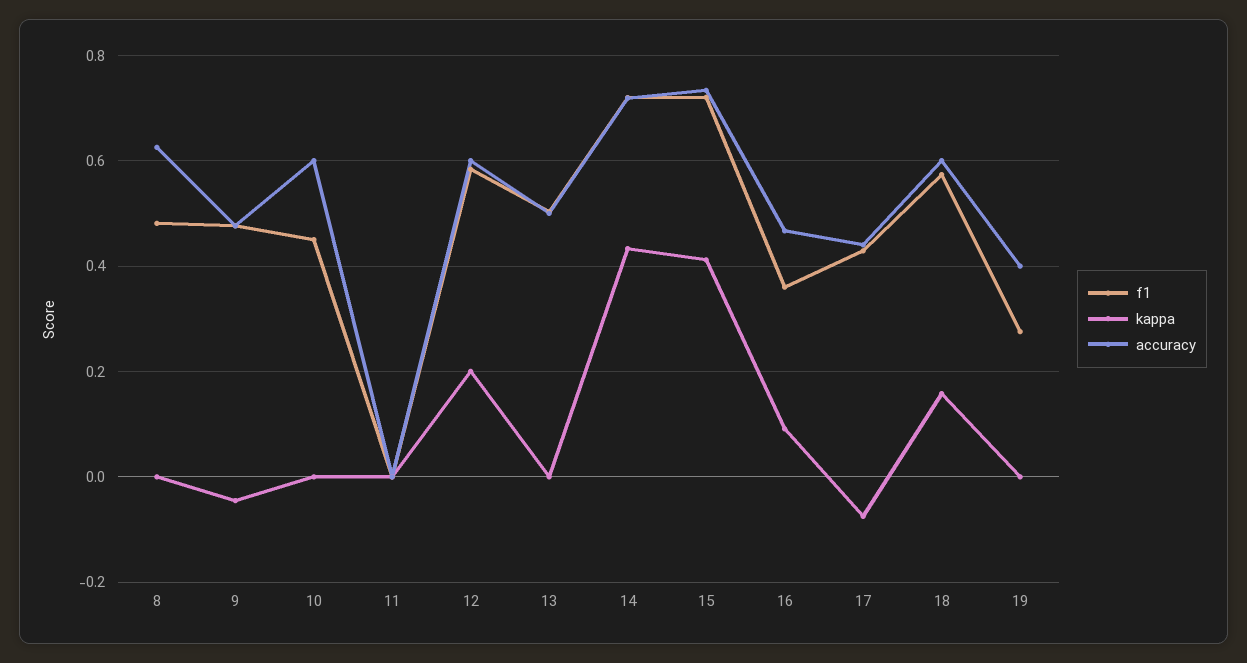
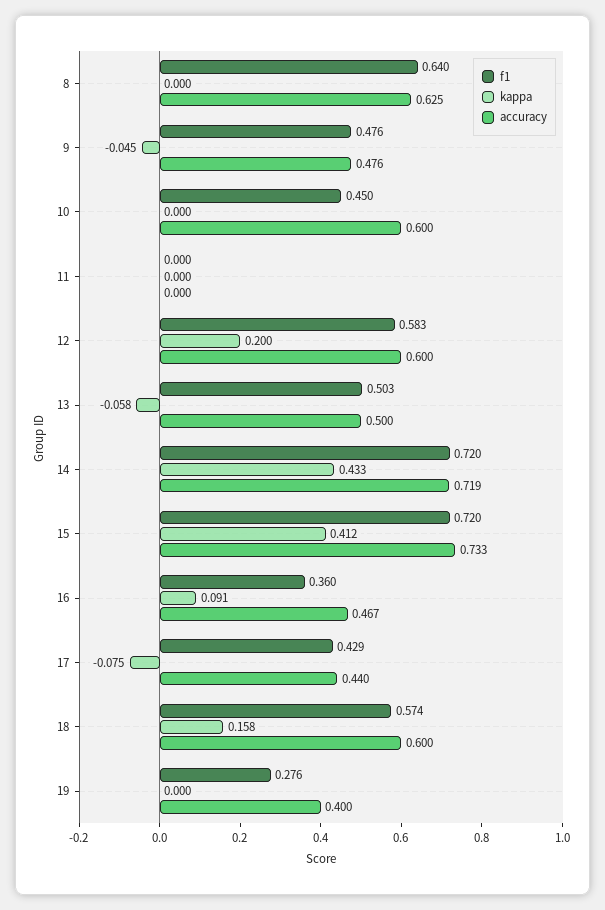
f1, 8: 0.48 -> 0.64
kappa, 13: 0 -> -0.058

